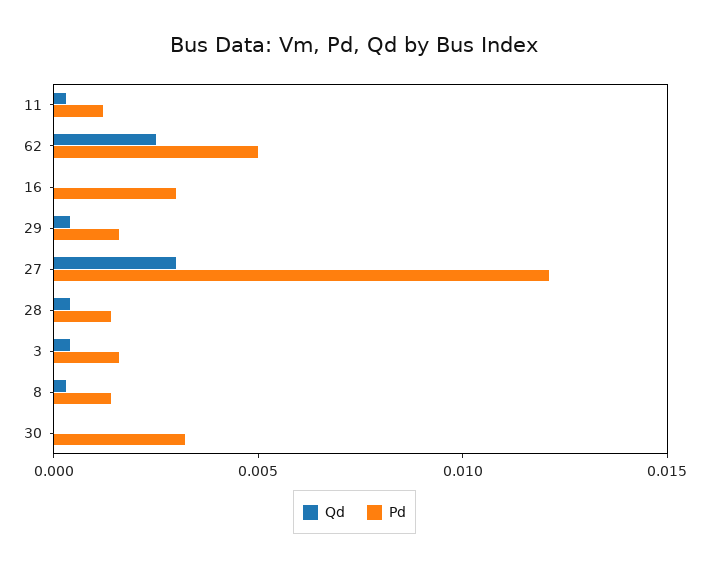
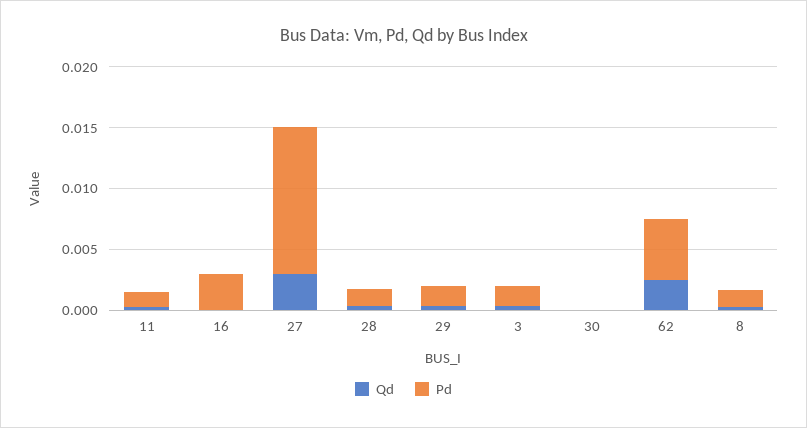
Pd, 30: 0.003 -> 0

